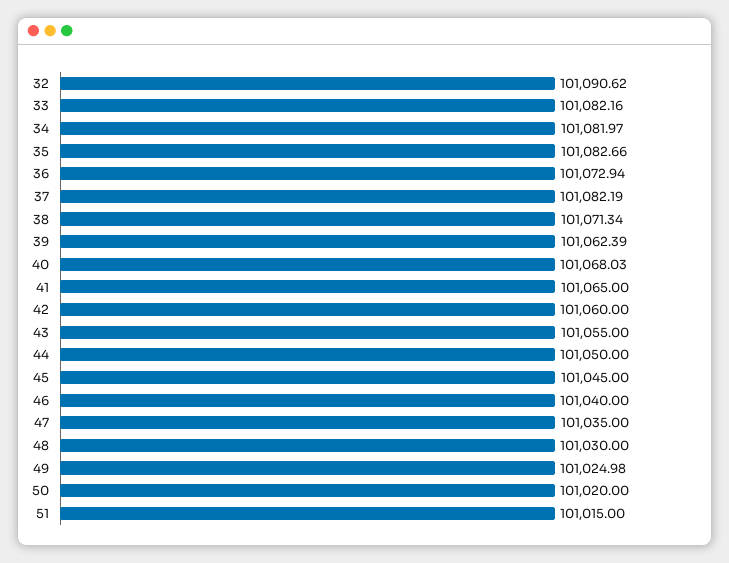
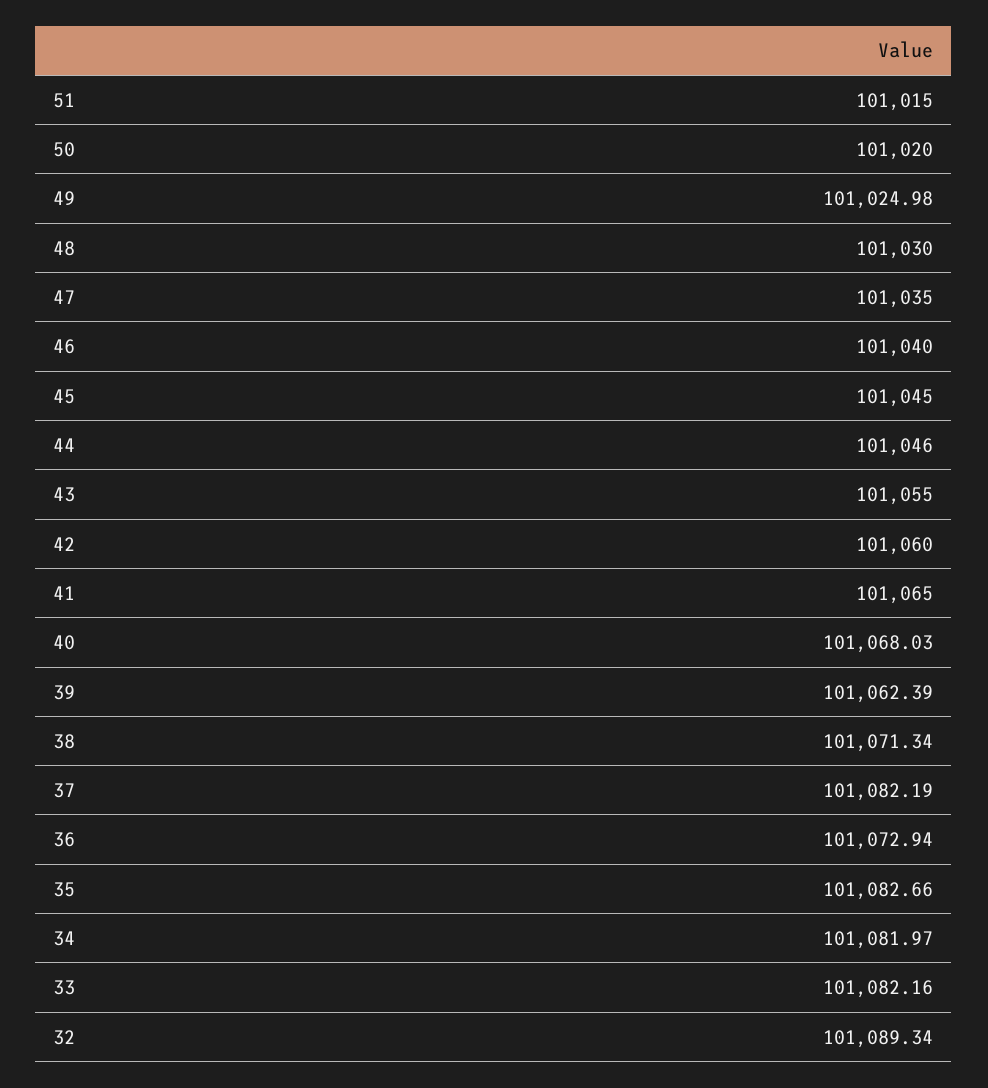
32: 101090.62 -> 101089.34
44: 101050 -> 101046

